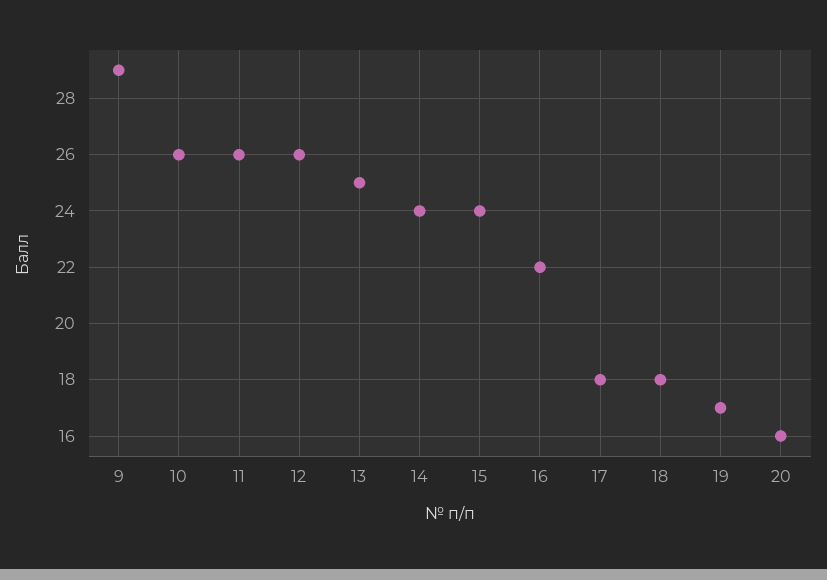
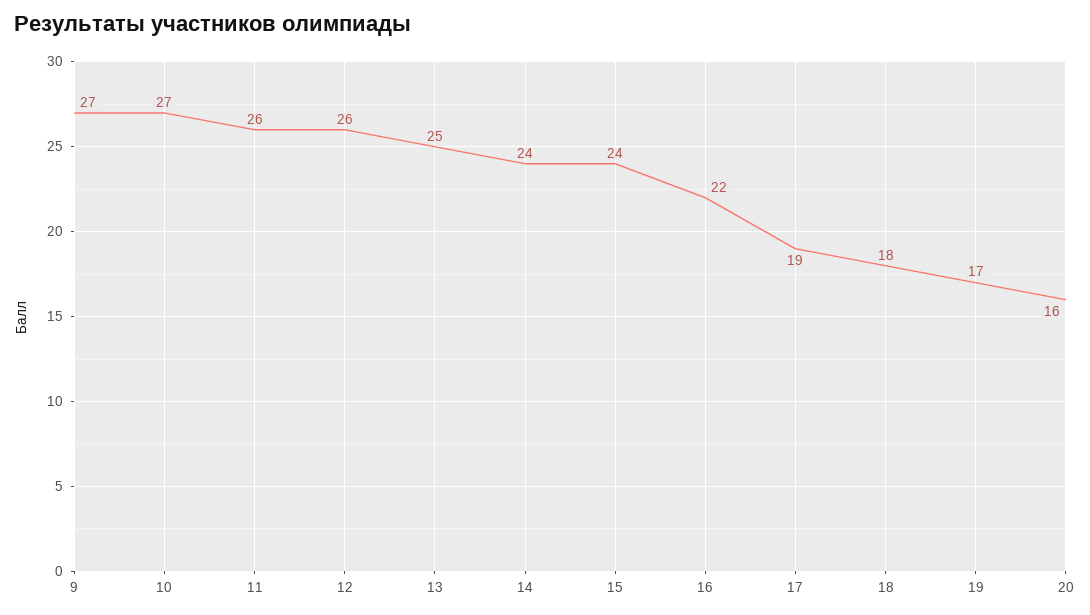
9: 29 -> 27
10: 26 -> 27
17: 18 -> 19

